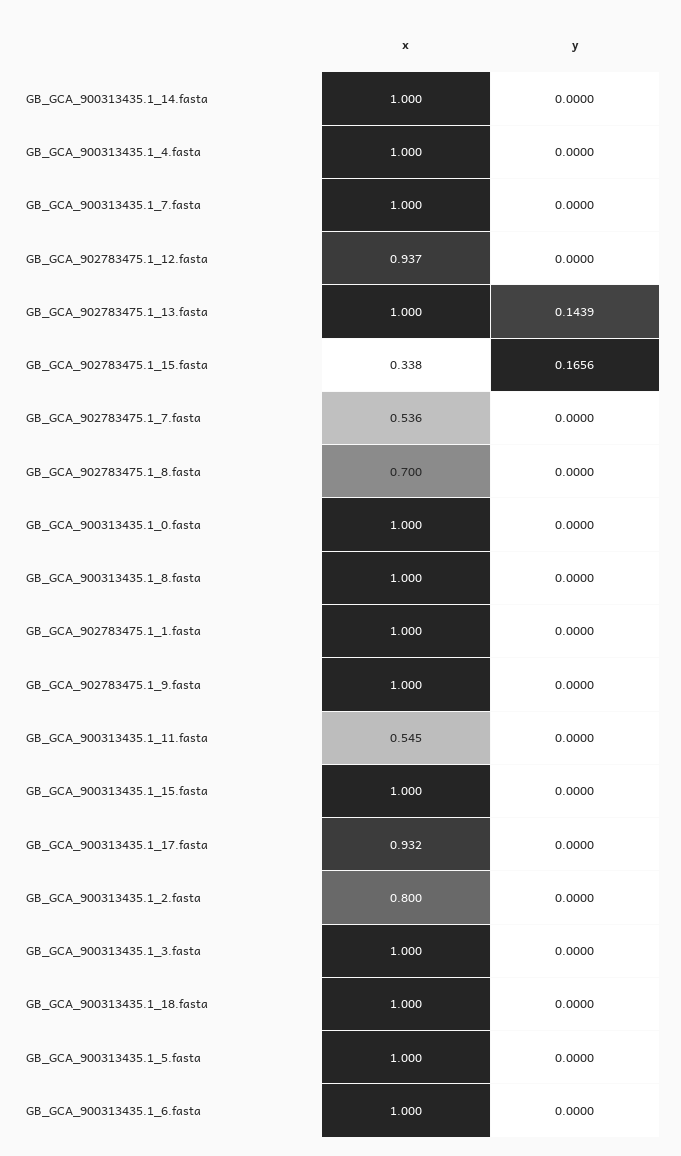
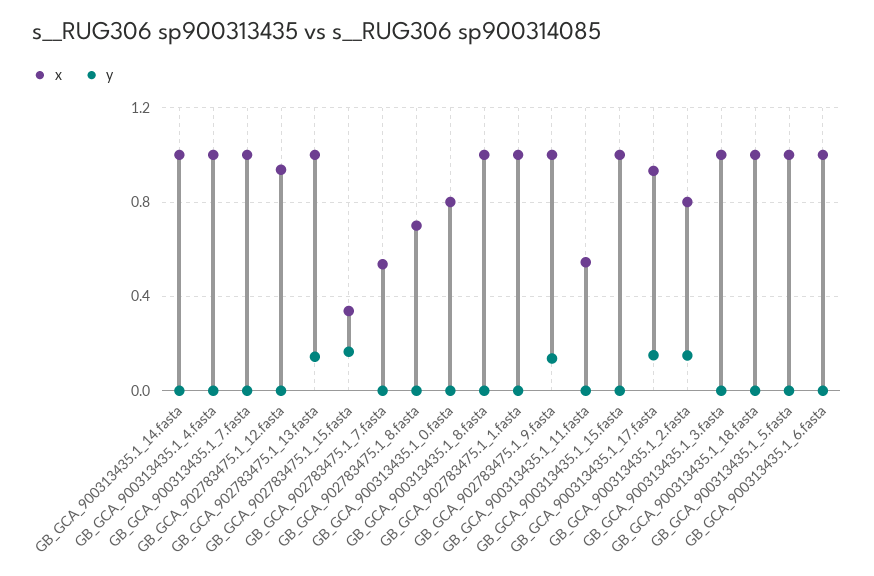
x, GB_GCA_900313435.1_0.fasta: 1 -> 0.8
y, GB_GCA_902783475.1_9.fasta: 0 -> 0.15
y, GB_GCA_900313435.1_17.fasta: 0 -> 0.15
y, GB_GCA_900313435.1_2.fasta: 0 -> 0.15

